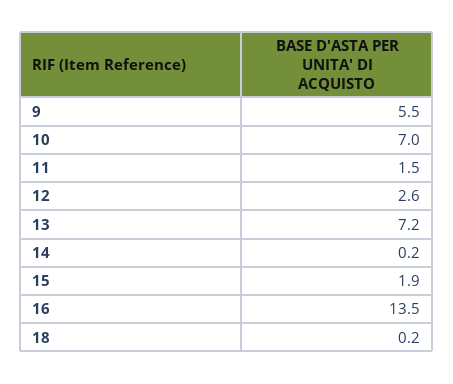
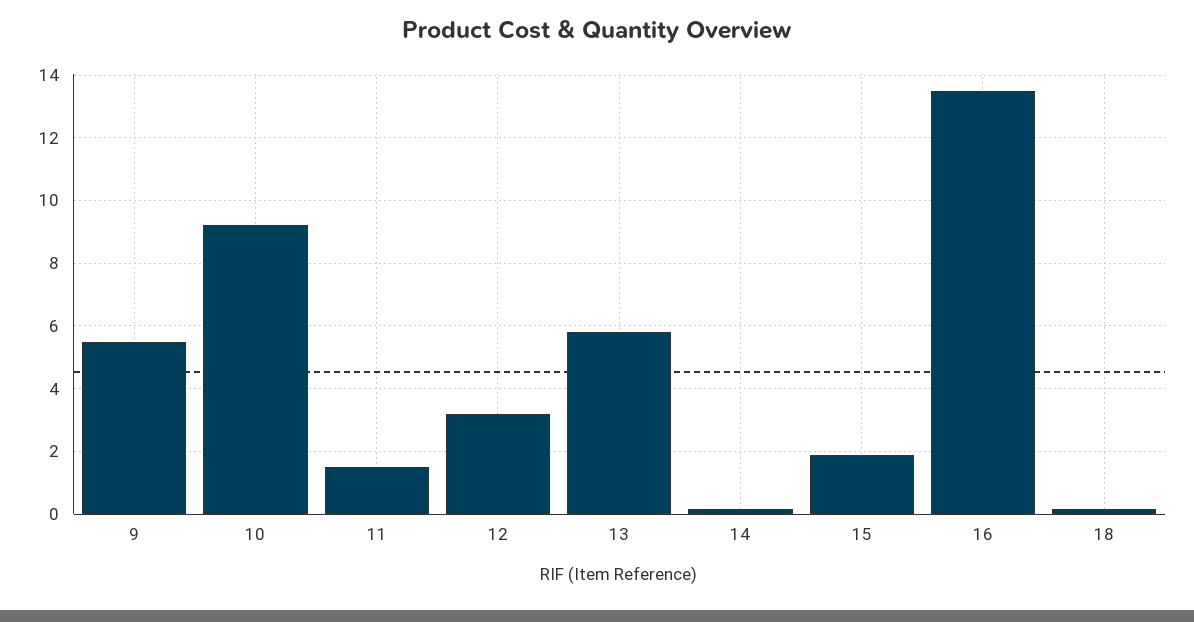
10: 7 -> 9.2
12: 2.6 -> 3.2
13: 7.2 -> 5.8

